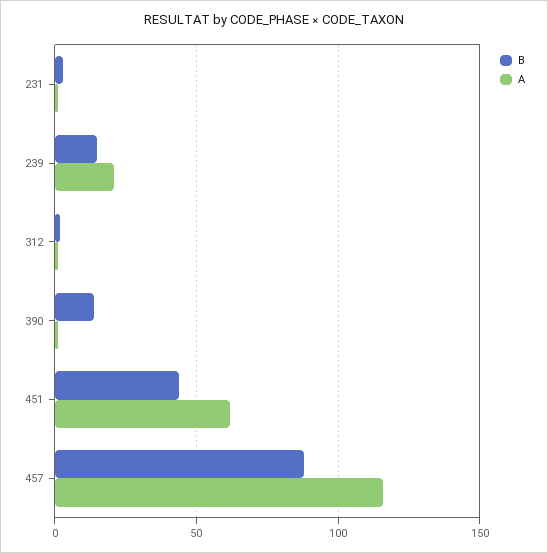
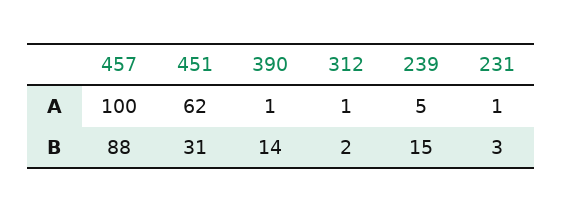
A, 239: 20 -> 5
B, 451: 45 -> 31
A, 457: 115 -> 100

